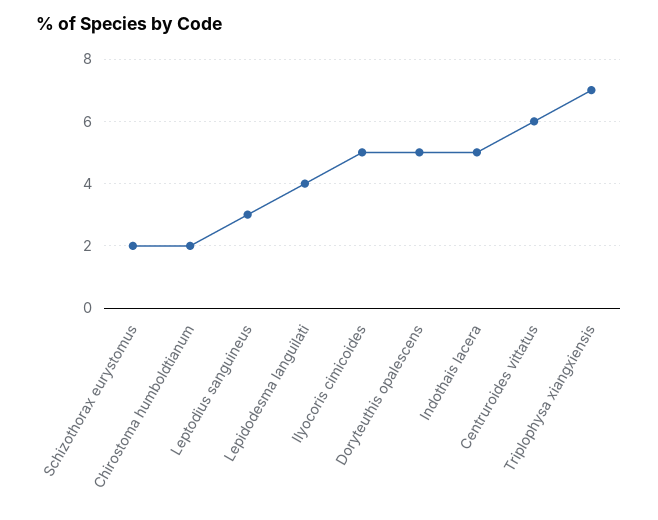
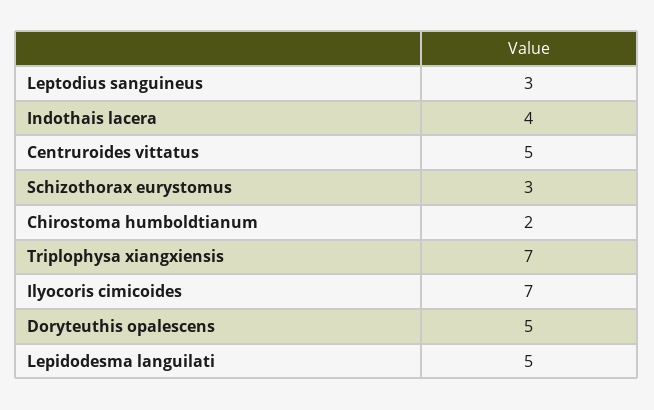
Schizothorax eurystomus: 2 -> 3
Lepidodesma languilati: 4 -> 5
Ilyocoris cimicoides: 5 -> 7
Indothais lacera: 5 -> 4
Centruroides vittatus: 6 -> 5

